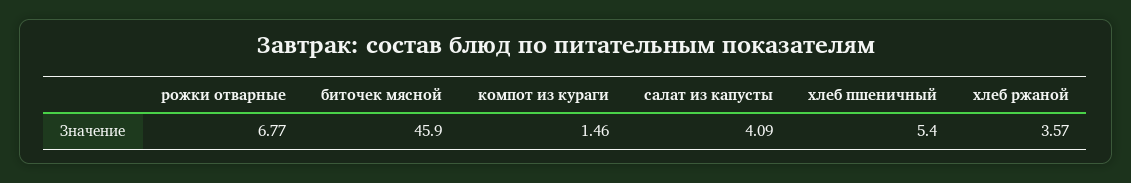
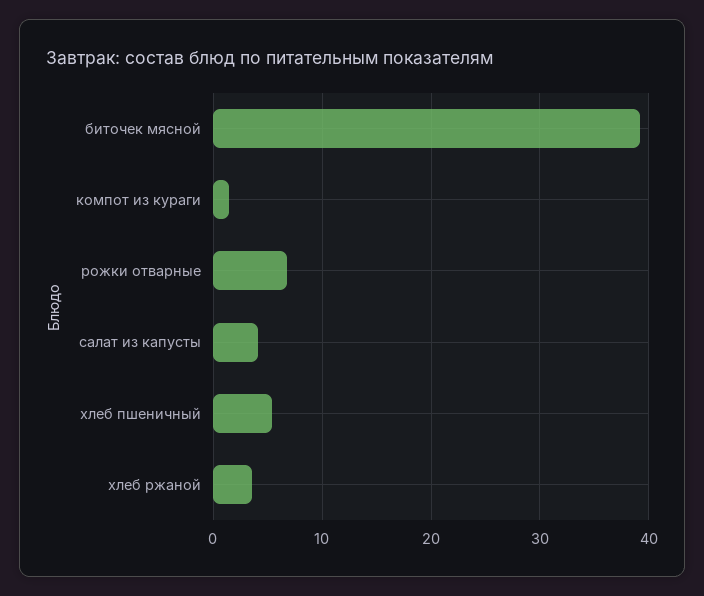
биточек мясной: 45.9 -> 39

